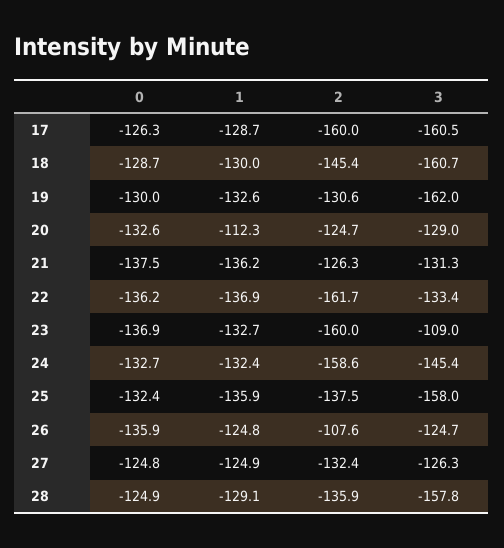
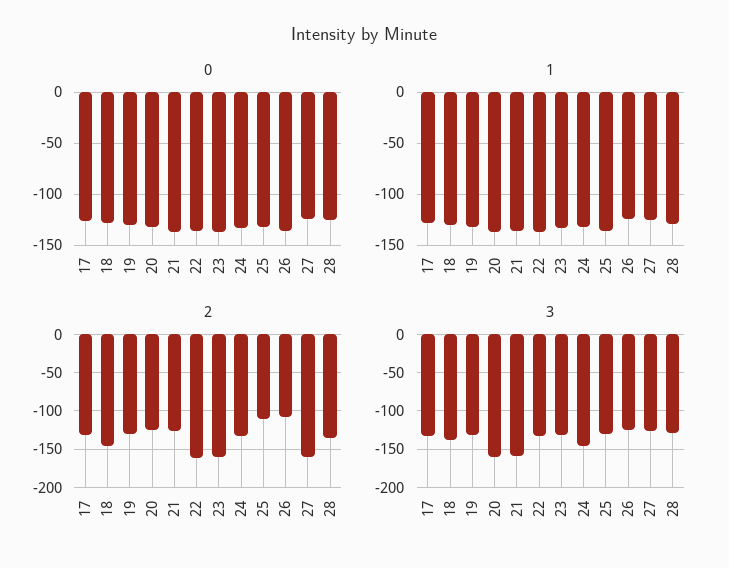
2, 17: -160 -> -130
3, 17: -160.5 -> -130
3, 18: -160.7 -> -140
3, 19: -162 -> -130
1, 20: -112.3 -> -140
3, 20: -129 -> -160
3, 21: -131.3 -> -160
3, 23: -109 -> -130
2, 24: -158.6 -> -130
2, 25: -137.5 -> -110
3, 25: -158 -> -130
2, 27: -132.4 -> -160
3, 28: -157.8 -> -130

